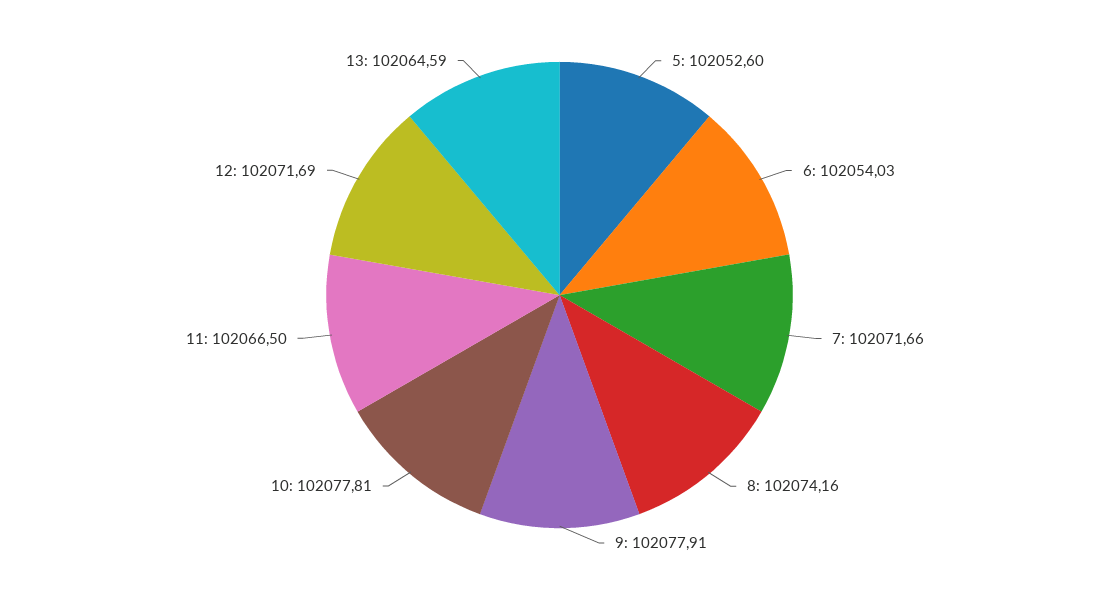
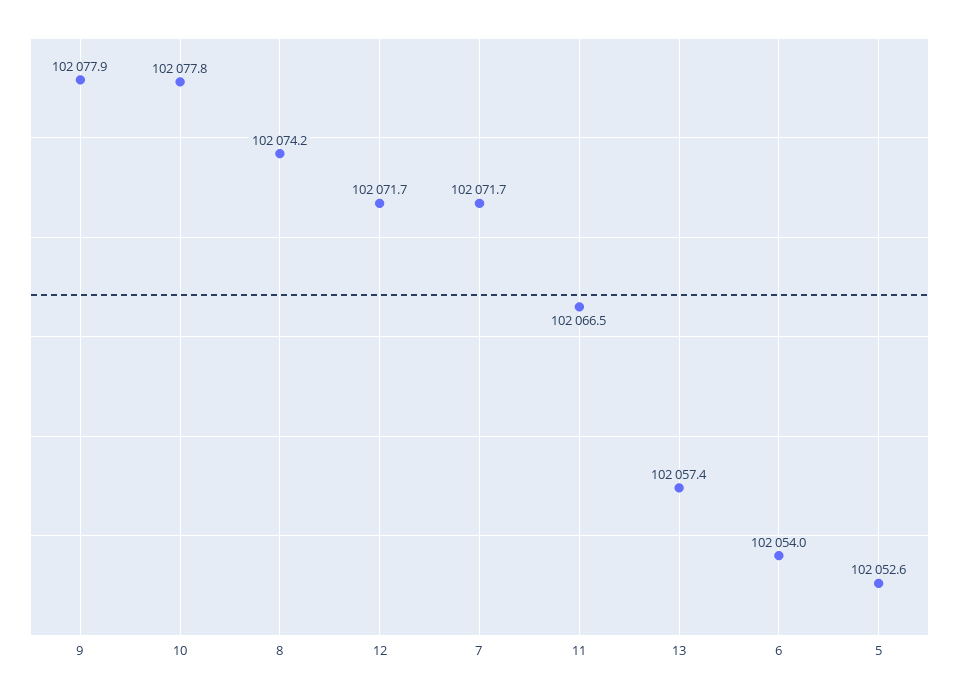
13: 102064.59 -> 102057.4

